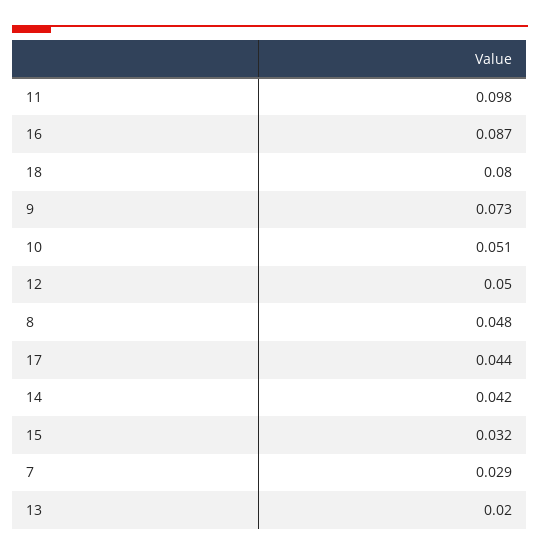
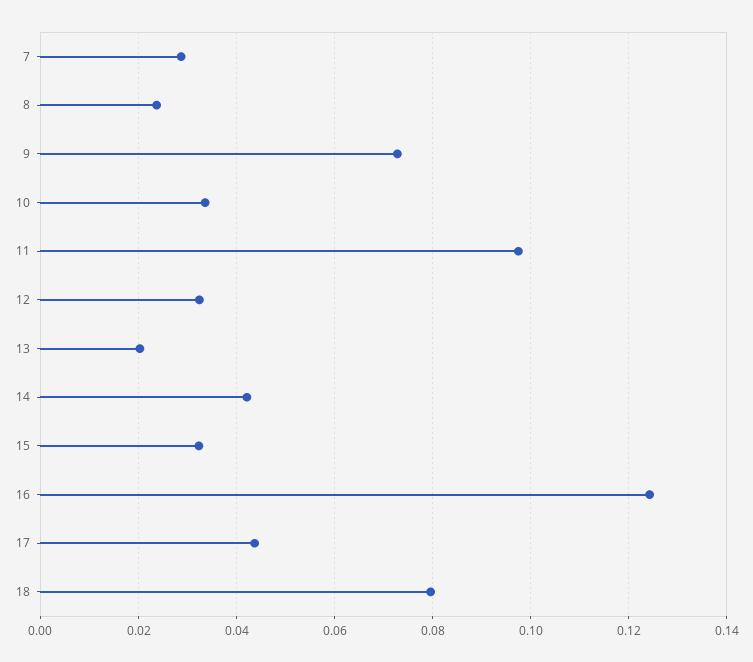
16: 0.087 -> 0.124
10: 0.051 -> 0.034
12: 0.05 -> 0.032
8: 0.048 -> 0.024

